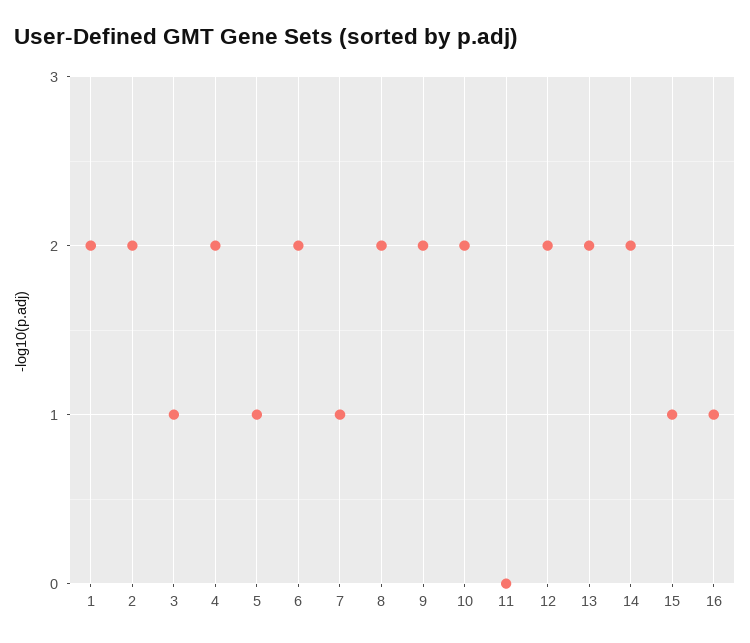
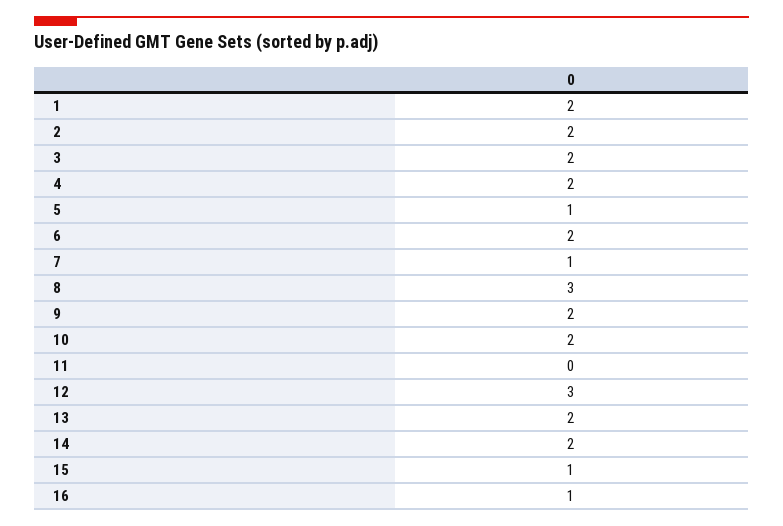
3: 1 -> 2
8: 2 -> 3
12: 2 -> 3

